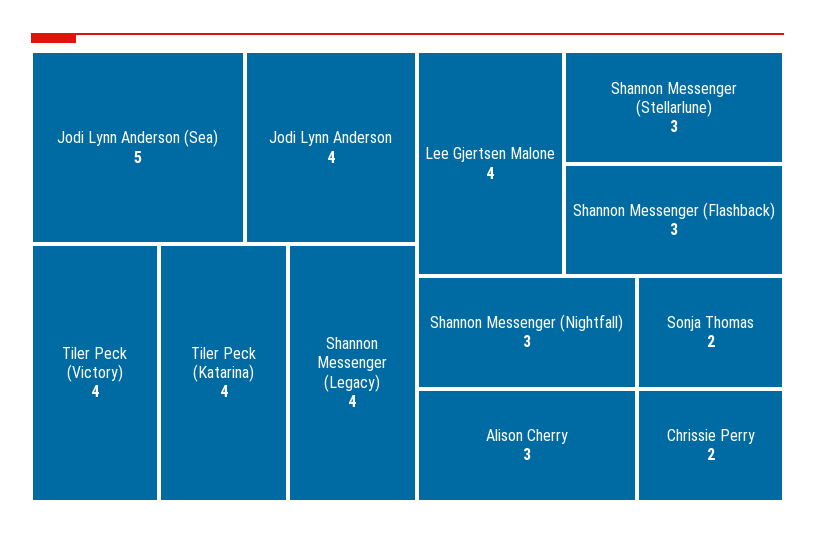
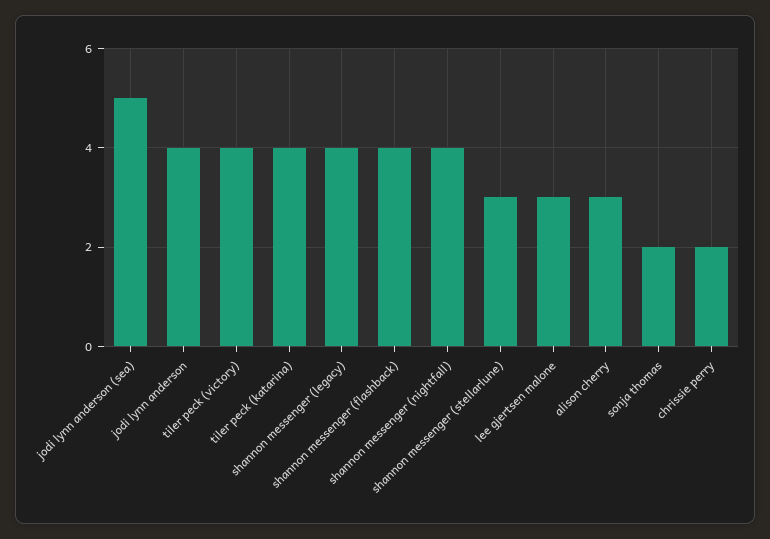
Lee Gjertsen Malone: 4 -> 3
Shannon Messenger (Flashback): 3 -> 4
Shannon Messenger (Nightfall): 3 -> 4

